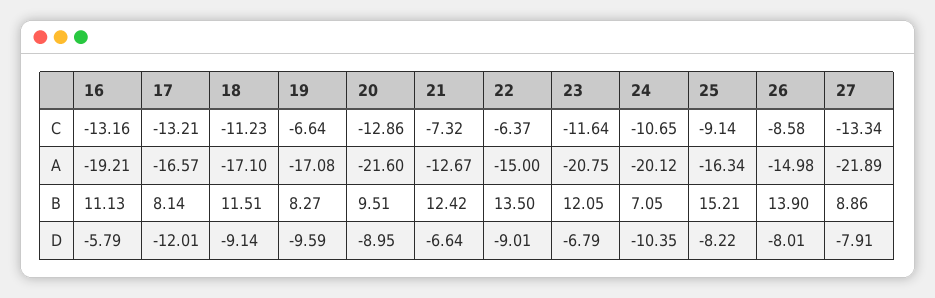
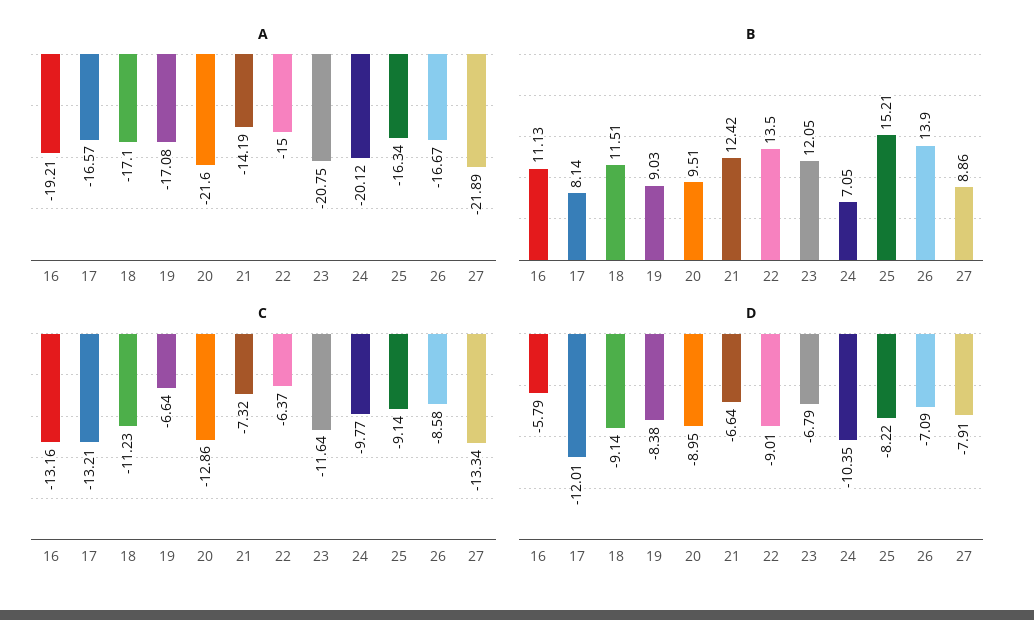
C, 24: -10.65 -> -9.77
A, 21: -12.67 -> -14.19
A, 26: -14.98 -> -16.67
B, 19: 8.27 -> 9.03
D, 19: -9.59 -> -8.38
D, 26: -8.01 -> -7.09

